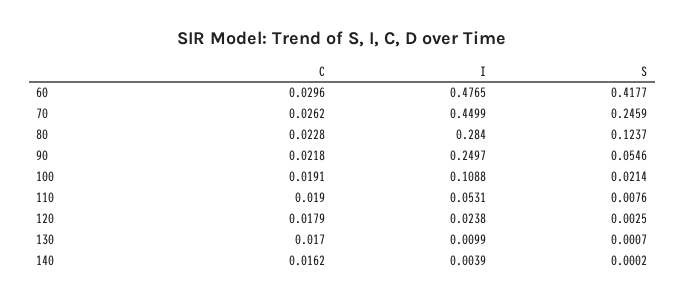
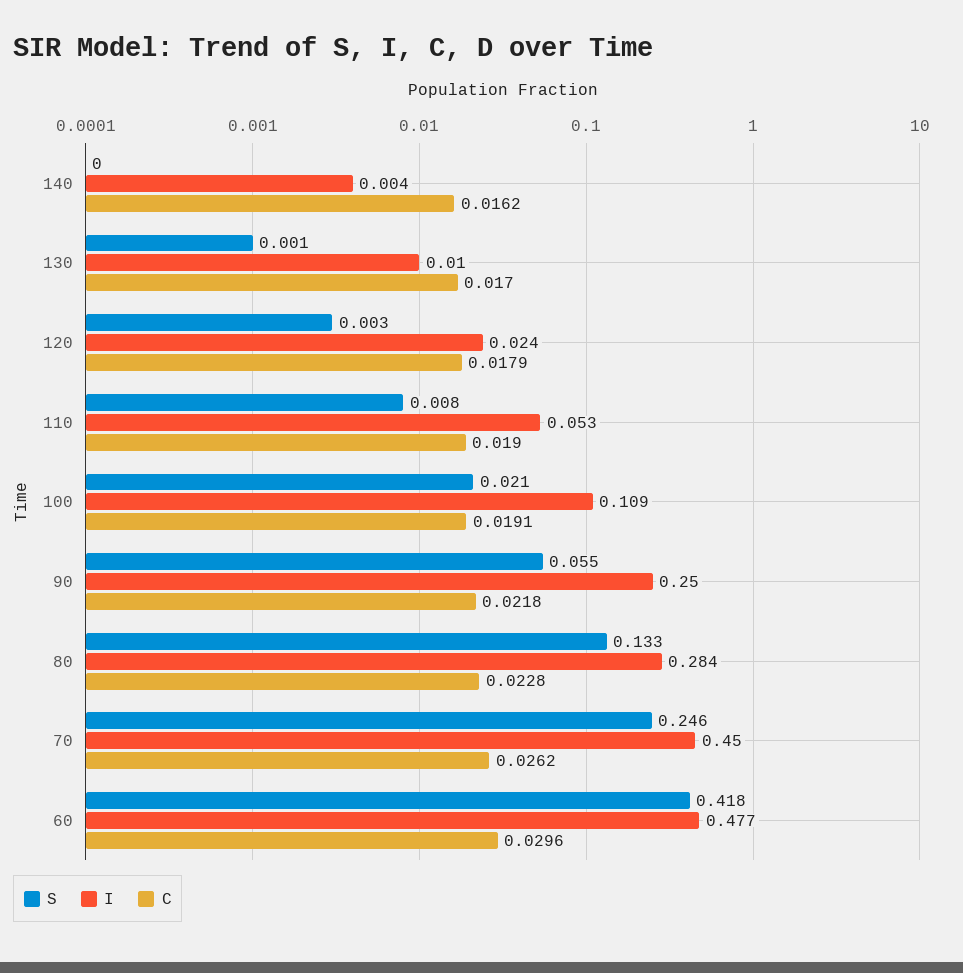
S, 80: 0.1237 -> 0.133

